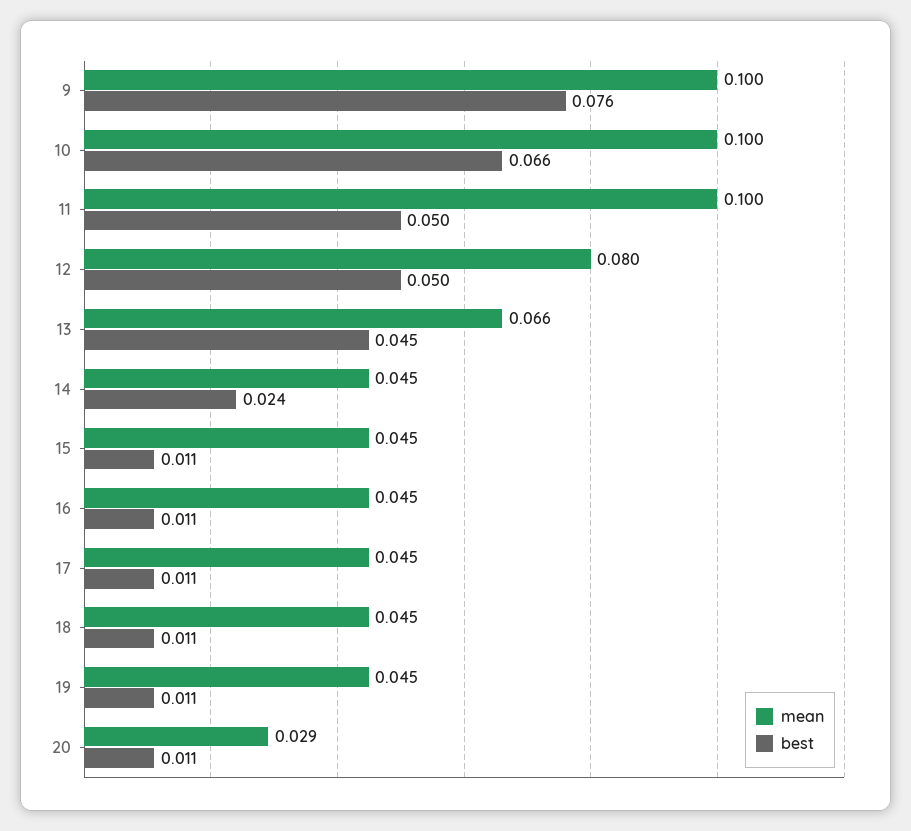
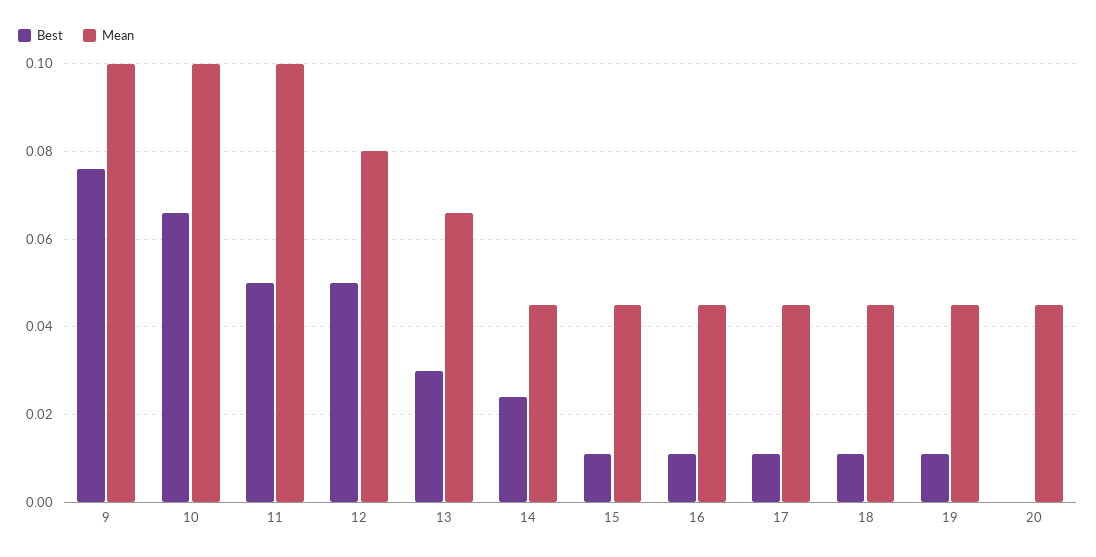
best, 13: 0.045 -> 0.03
mean, 20: 0.029 -> 0.045
best, 20: 0.011 -> 0

